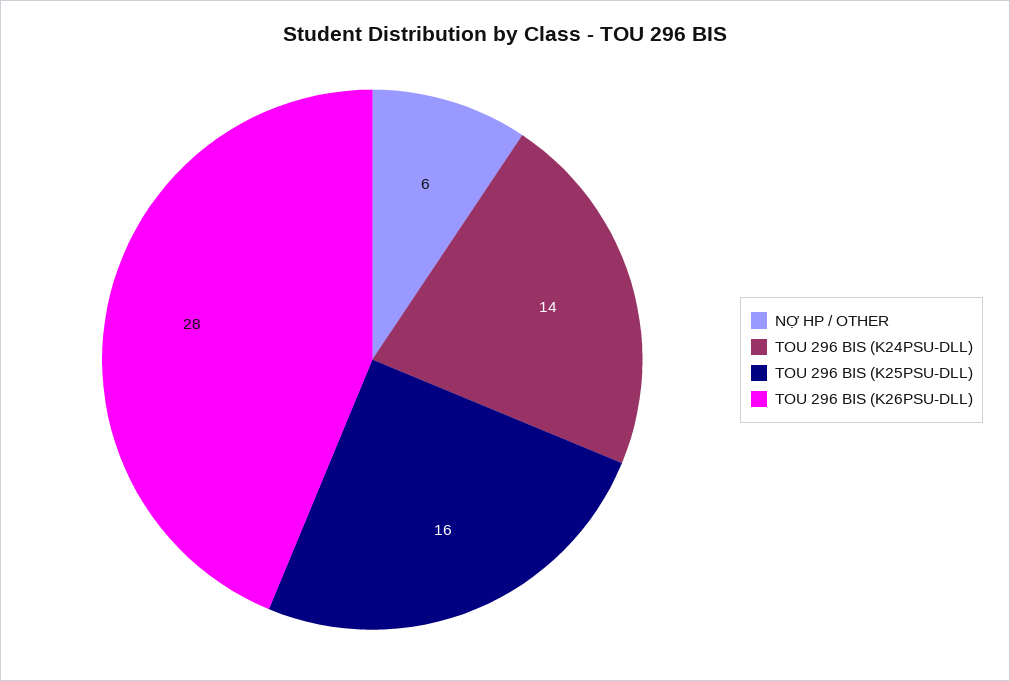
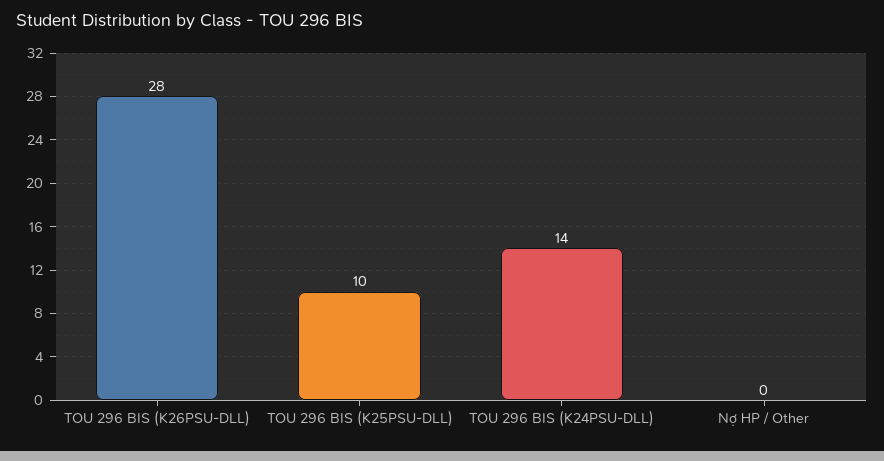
NỢ HP / OTHER: 6 -> 0
TOU 296 BIS (K25PSU-DLL): 16 -> 10

